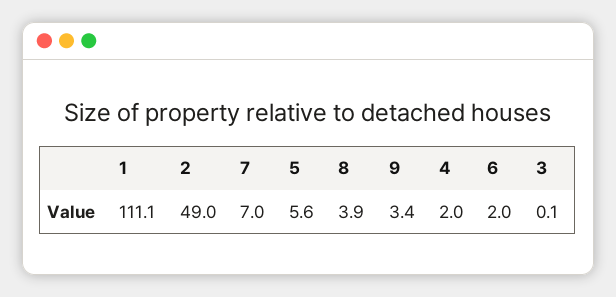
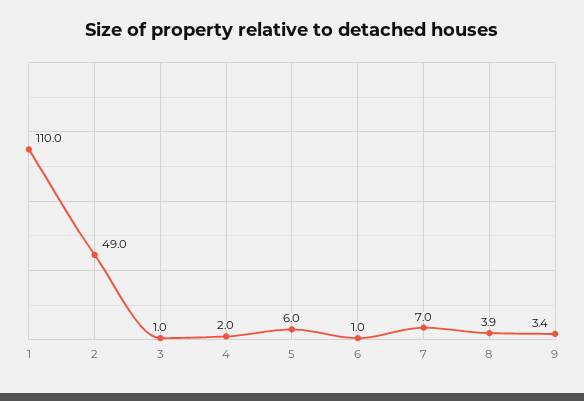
1: 111.1 -> 110
5: 5.6 -> 6
6: 2 -> 1
3: 0.1 -> 1

